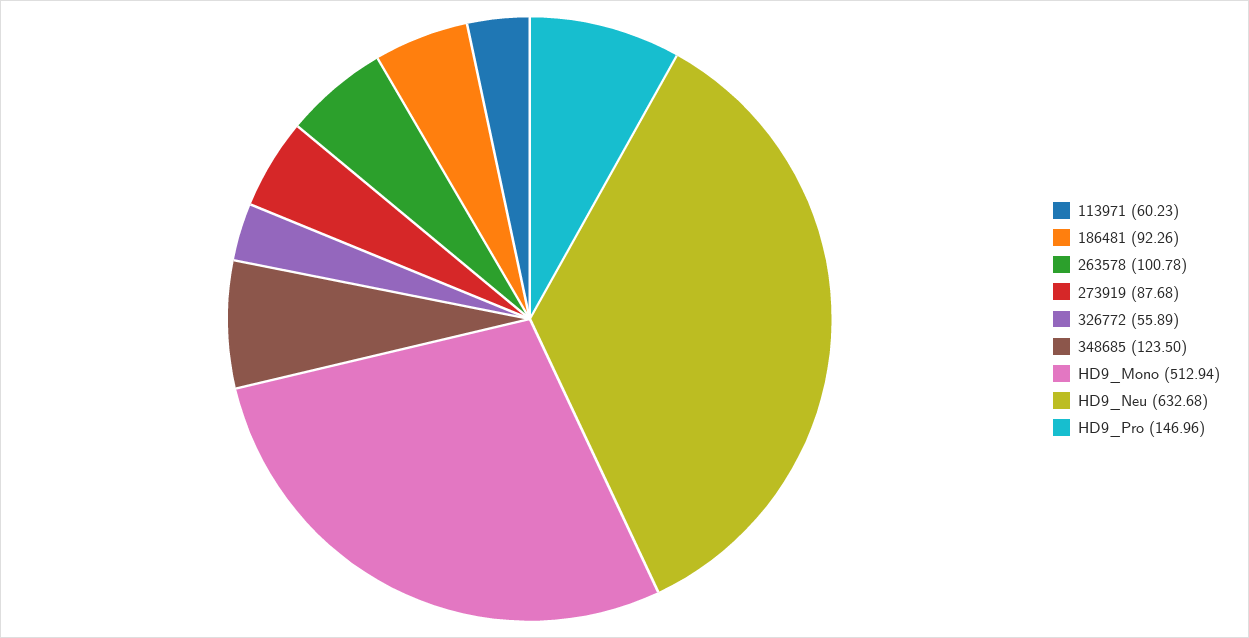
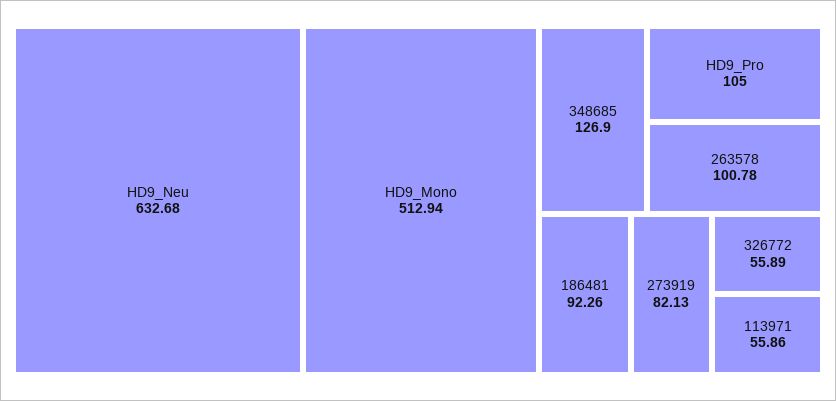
113971: 60.23 -> 55.86
273919: 87.68 -> 82.13
348685: 123.5 -> 126.9
HD9_Pro: 146.96 -> 105

